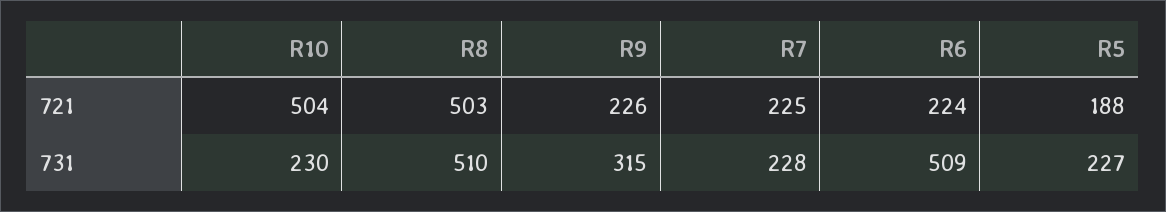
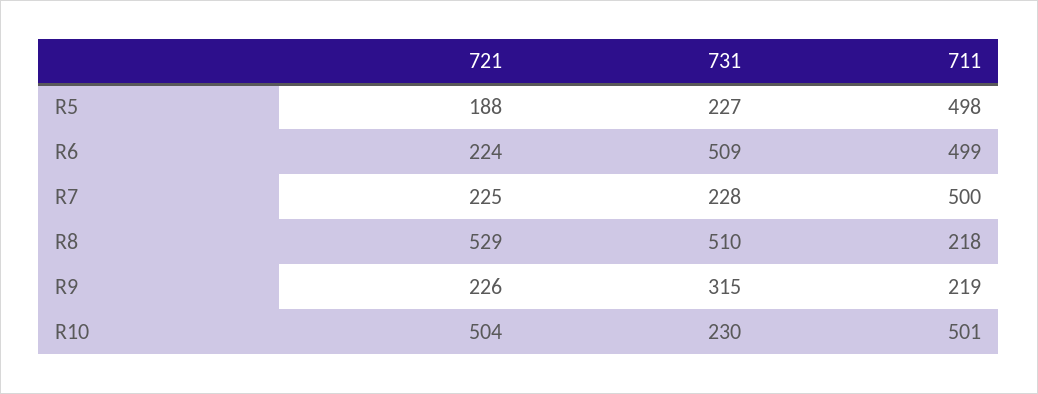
R8, 721: 503 -> 529
R5, 711: none -> 498
R6, 711: none -> 499
R7, 711: none -> 500
R8, 711: none -> 218
R9, 711: none -> 219
R10, 711: none -> 501

